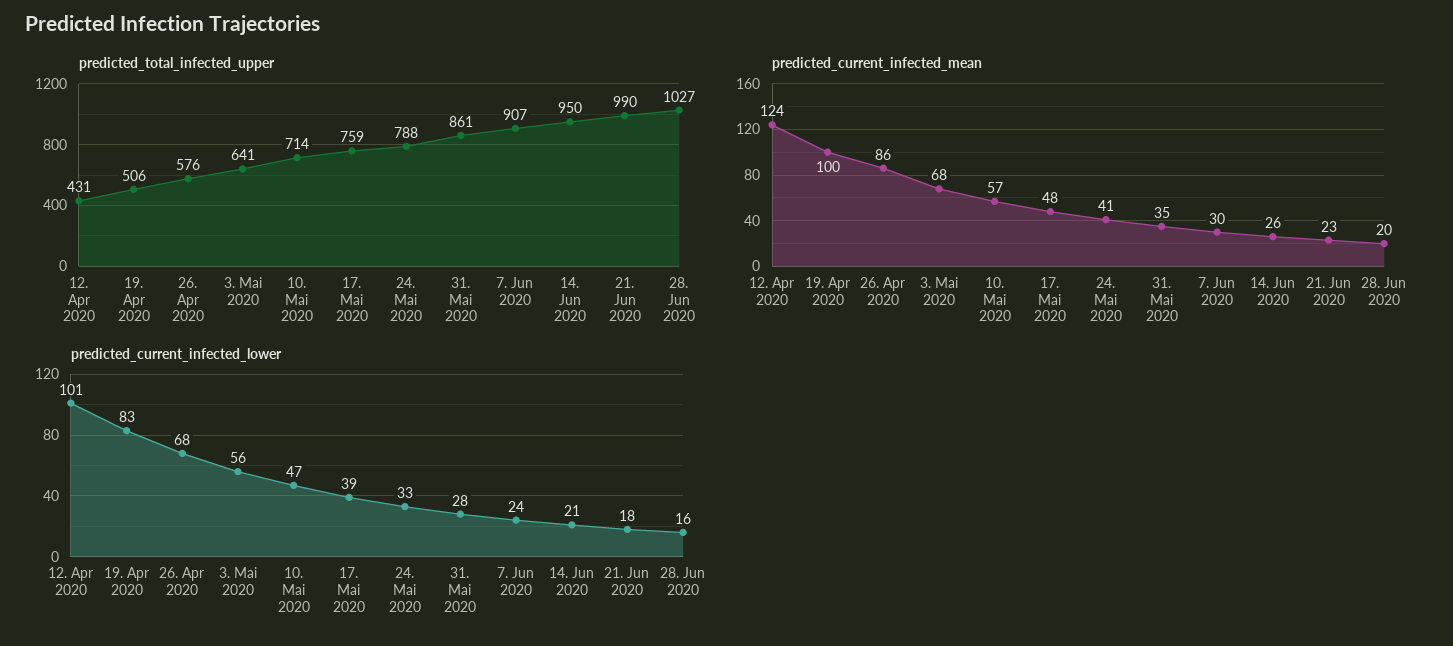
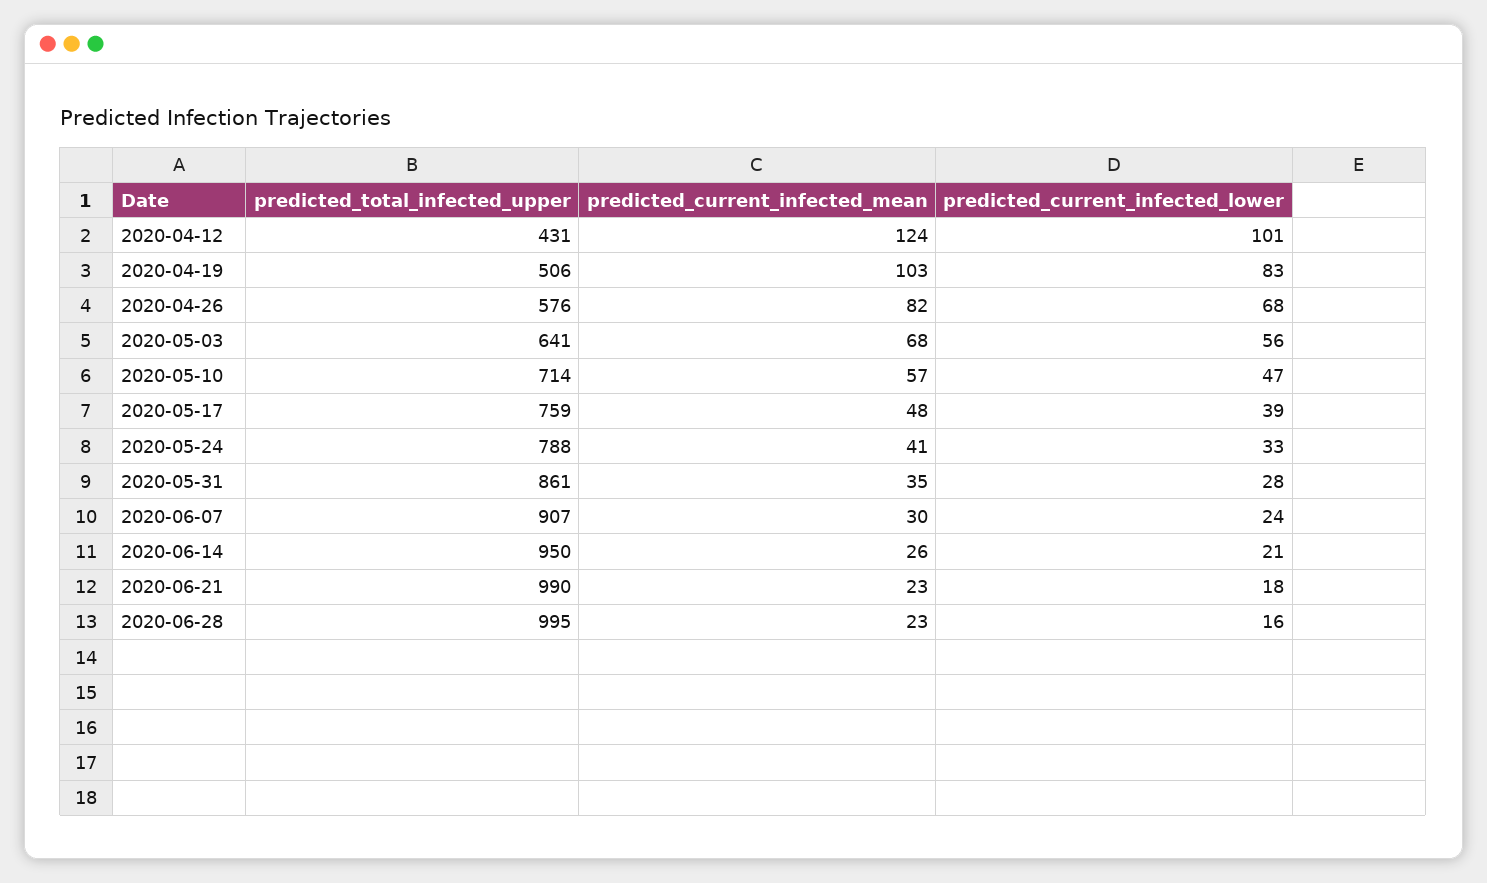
predicted_total_infected_upper, 28. Jun 2020: 1027 -> 995
predicted_current_infected_mean, 19. Apr 2020: 100 -> 103
predicted_current_infected_mean, 26. Apr 2020: 86 -> 82
predicted_current_infected_mean, 28. Jun 2020: 20 -> 23

